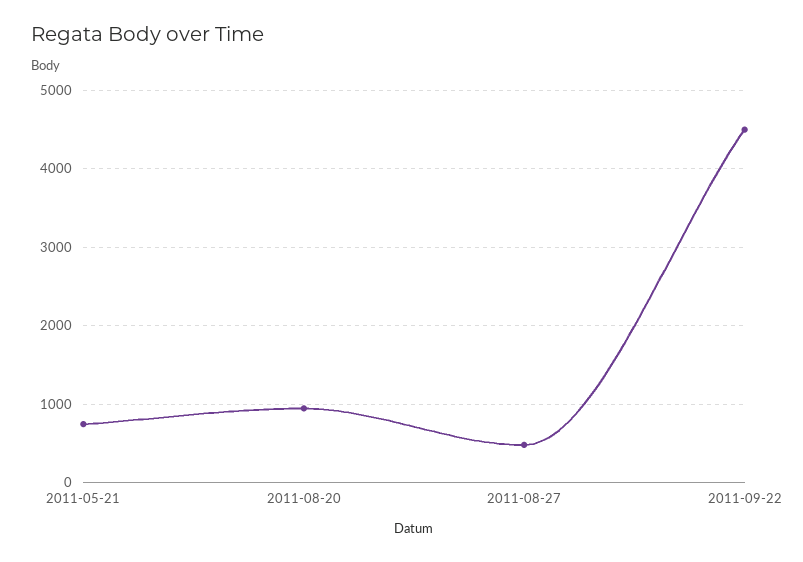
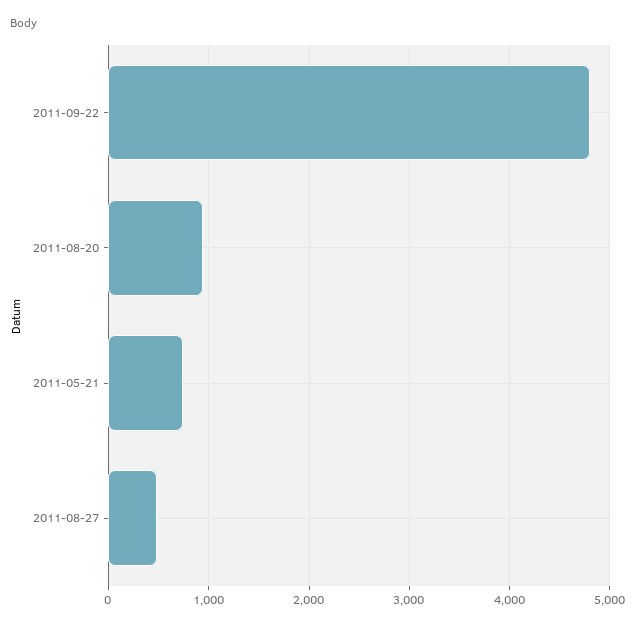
2011-09-22: 4500 -> 4800

